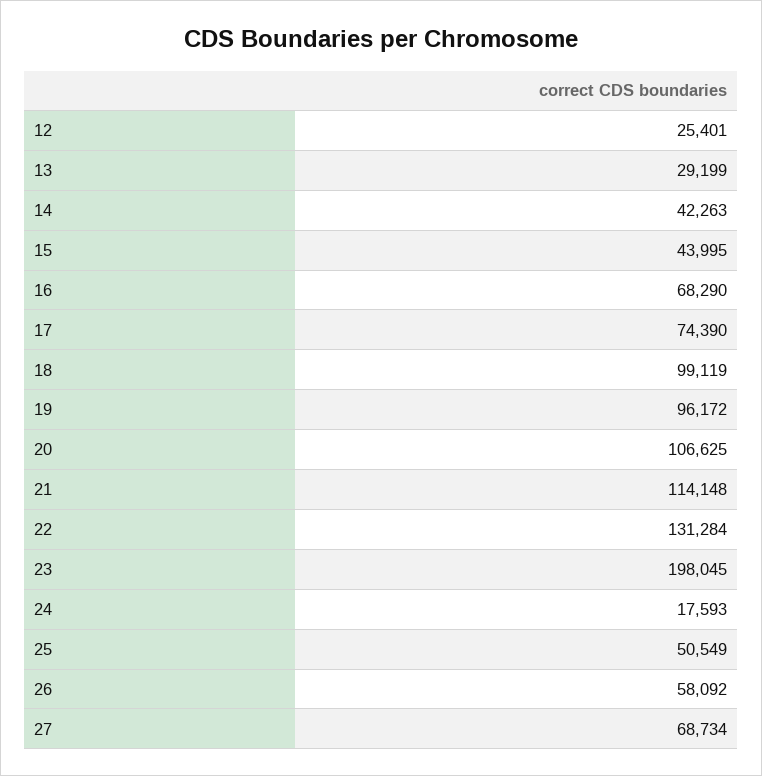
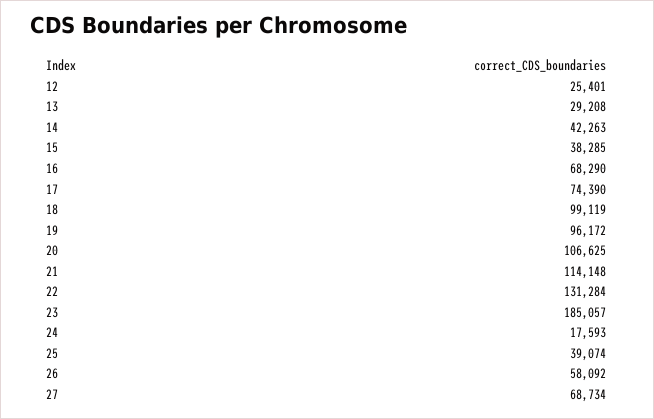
13: 29199 -> 29208
15: 43995 -> 38285
23: 198045 -> 185057
25: 50549 -> 39074

